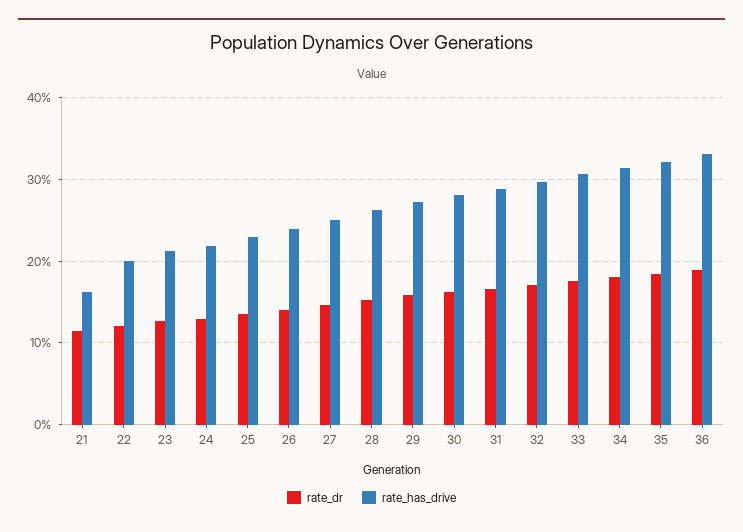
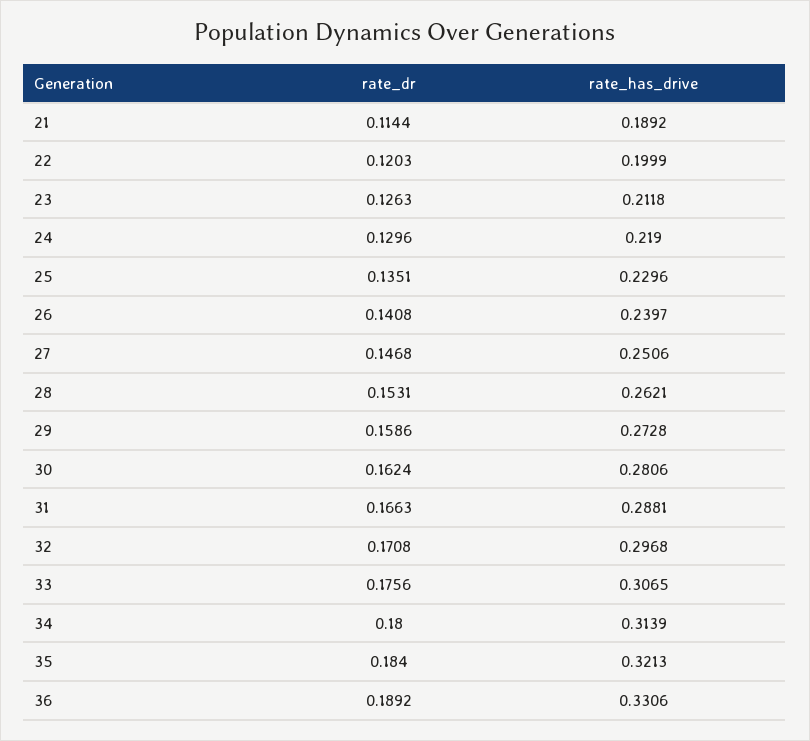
rate_has_drive, 21: 0.16 -> 0.1892

